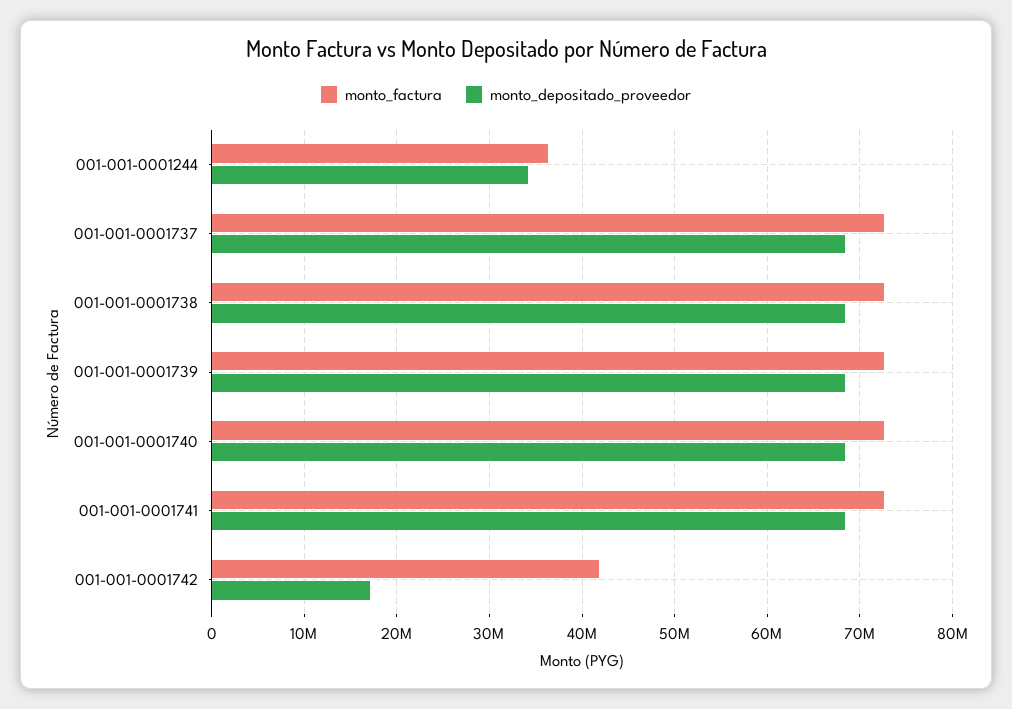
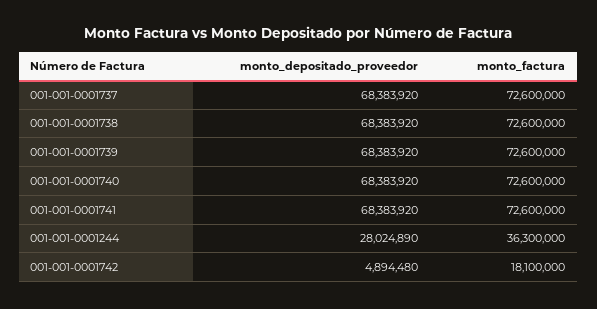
monto_depositado_proveedor, 001-001-0001244: 34000000 -> 28024890
monto_factura, 001-001-0001742: 42000000 -> 18100000
monto_depositado_proveedor, 001-001-0001742: 17000000 -> 4894480

